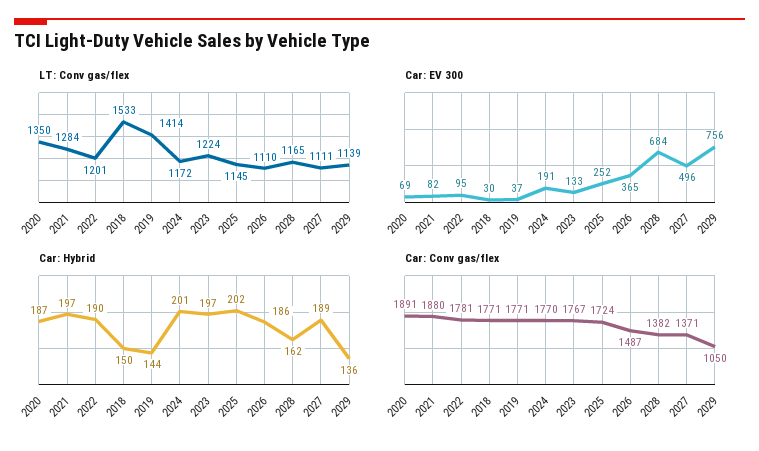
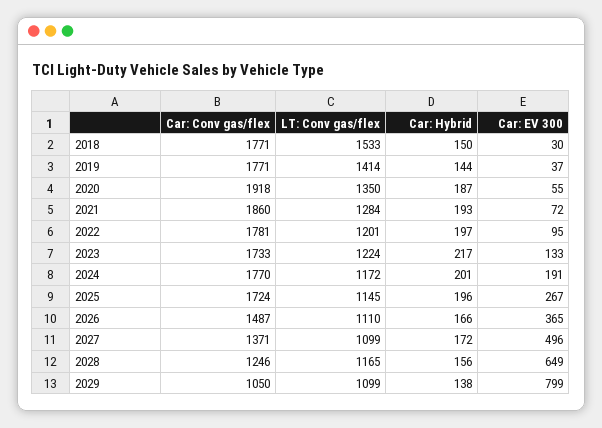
LT: Conv gas/flex, 2027: 1111 -> 1099
LT: Conv gas/flex, 2029: 1139 -> 1099
Car: EV 300, 2020: 69 -> 55
Car: EV 300, 2021: 82 -> 72
Car: EV 300, 2025: 252 -> 267
Car: EV 300, 2028: 684 -> 649
Car: EV 300, 2029: 756 -> 799
Car: Hybrid, 2021: 197 -> 193
Car: Hybrid, 2022: 190 -> 197
Car: Hybrid, 2023: 197 -> 217
Car: Hybrid, 2025: 202 -> 196
Car: Hybrid, 2026: 186 -> 166
Car: Hybrid, 2028: 162 -> 156
Car: Hybrid, 2027: 189 -> 172
Car: Hybrid, 2029: 136 -> 138
Car: Conv gas/flex, 2020: 1891 -> 1918
Car: Conv gas/flex, 2021: 1880 -> 1860
Car: Conv gas/flex, 2023: 1767 -> 1733
Car: Conv gas/flex, 2028: 1382 -> 1246

